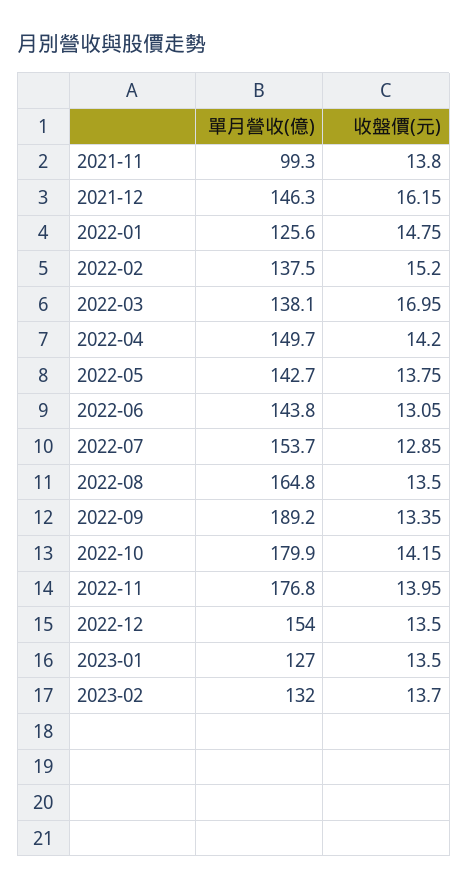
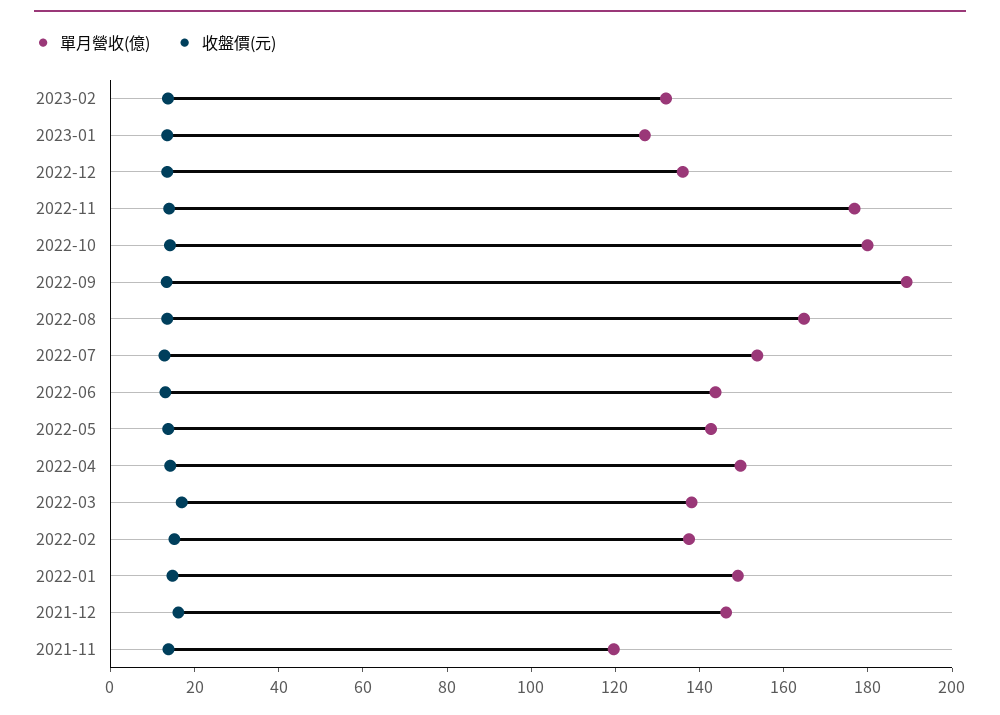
單月營收(億), 2021-11: 99.3 -> 120
單月營收(億), 2022-01: 125.6 -> 150
單月營收(億), 2022-12: 154 -> 135

